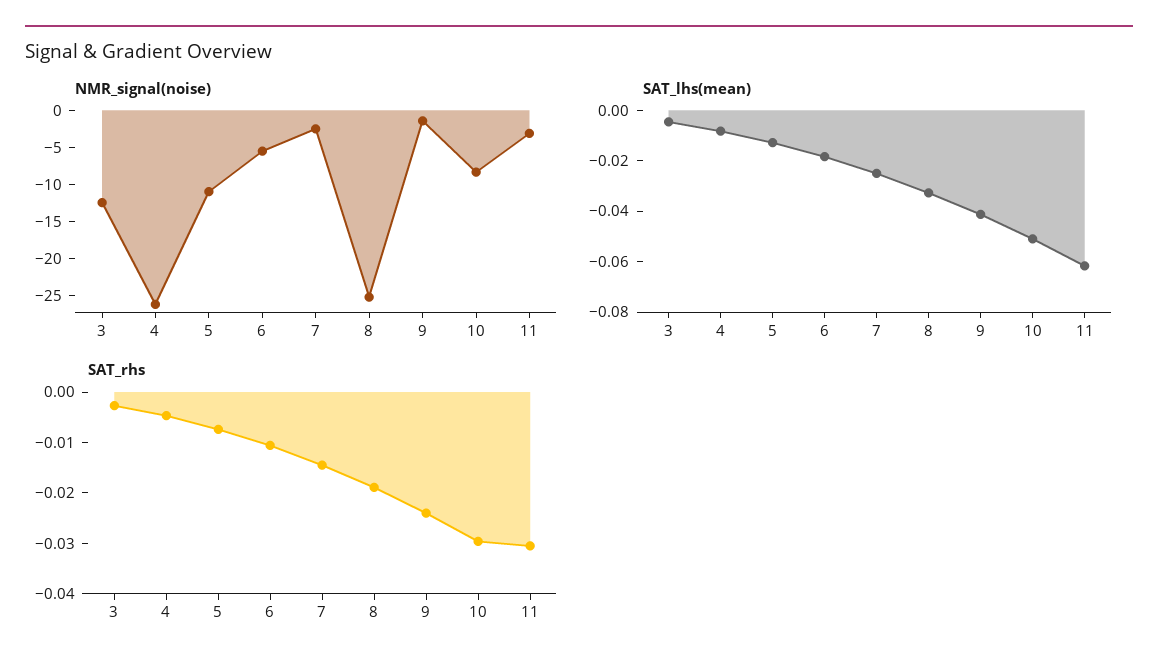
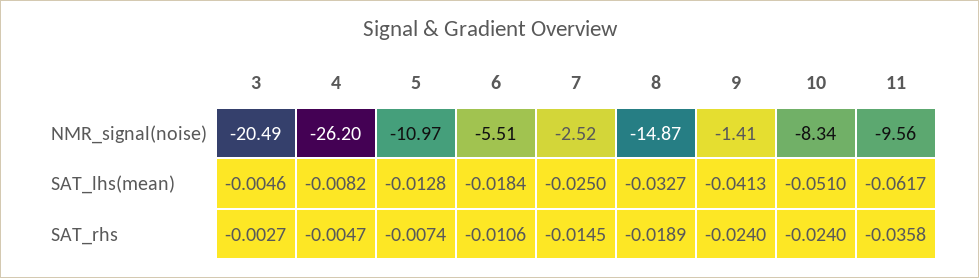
NMR_signal(noise), 3: -12.5 -> -20.49
NMR_signal(noise), 8: -25 -> -14.87
NMR_signal(noise), 11: -2.5 -> -9.56
SAT_rhs, 10: -0.03 -> -0.024
SAT_rhs, 11: -0.03 -> -0.0358

